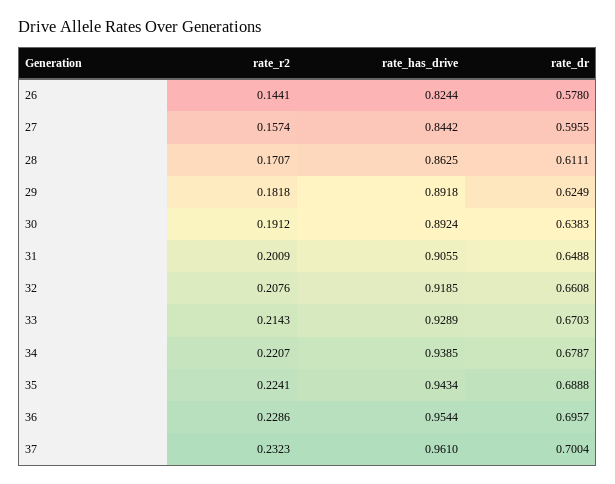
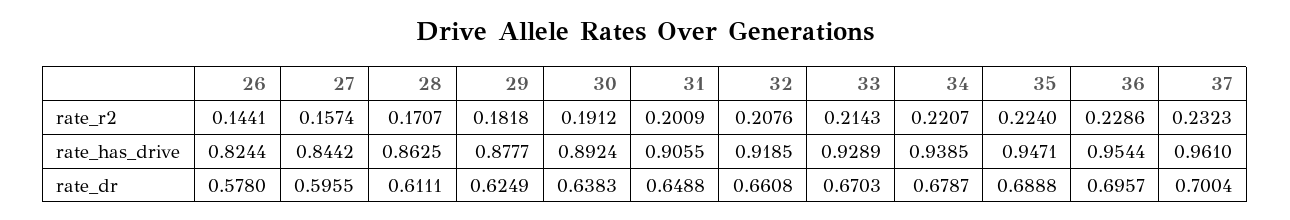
rate_has_drive, 29: 0.8918 -> 0.8777
rate_r2, 35: 0.2241 -> 0.224
rate_has_drive, 35: 0.9434 -> 0.9471

